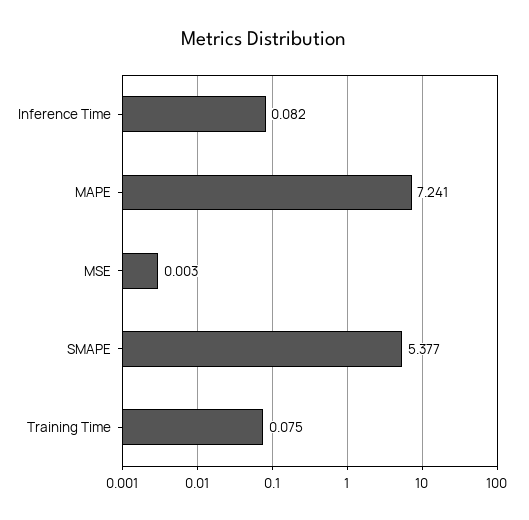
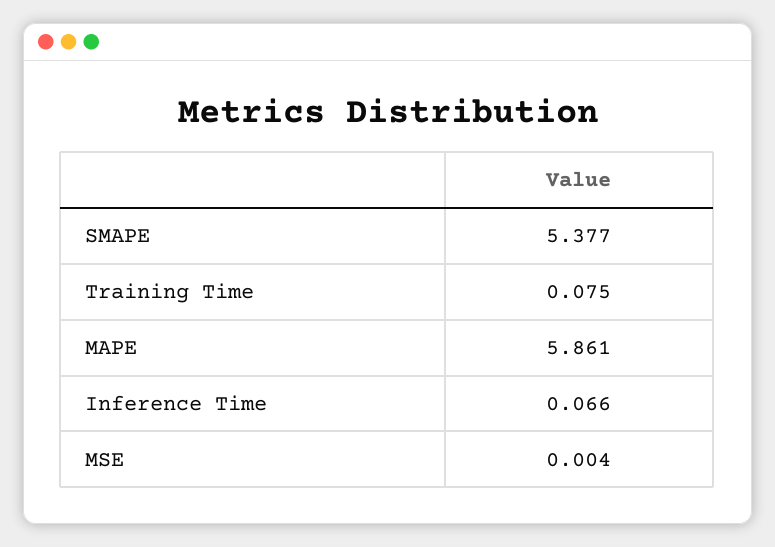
Inference Time: 0.082 -> 0.066
MAPE: 7.241 -> 5.861
MSE: 0.003 -> 0.004

